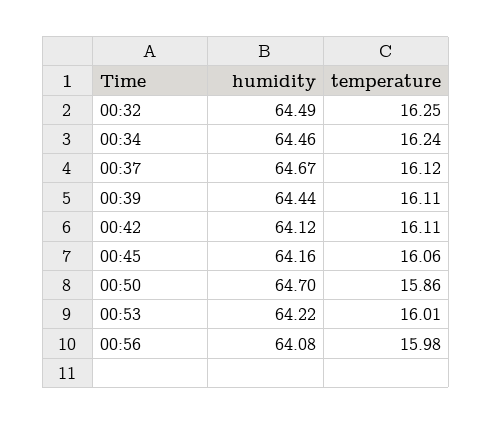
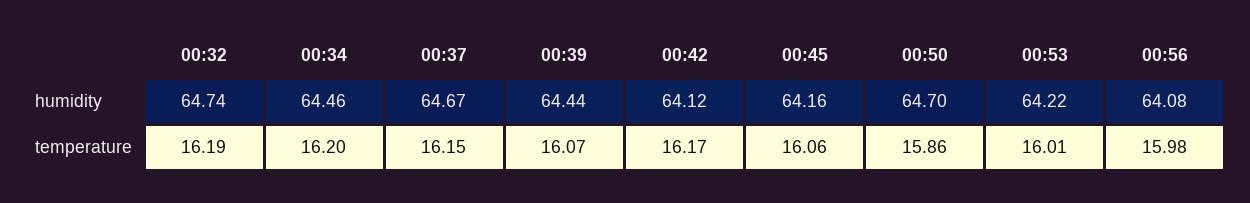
humidity, 00:32: 64.49 -> 64.74
temperature, 00:32: 16.25 -> 16.19
temperature, 00:34: 16.24 -> 16.2
temperature, 00:37: 16.12 -> 16.15
temperature, 00:39: 16.11 -> 16.07
temperature, 00:42: 16.11 -> 16.17

